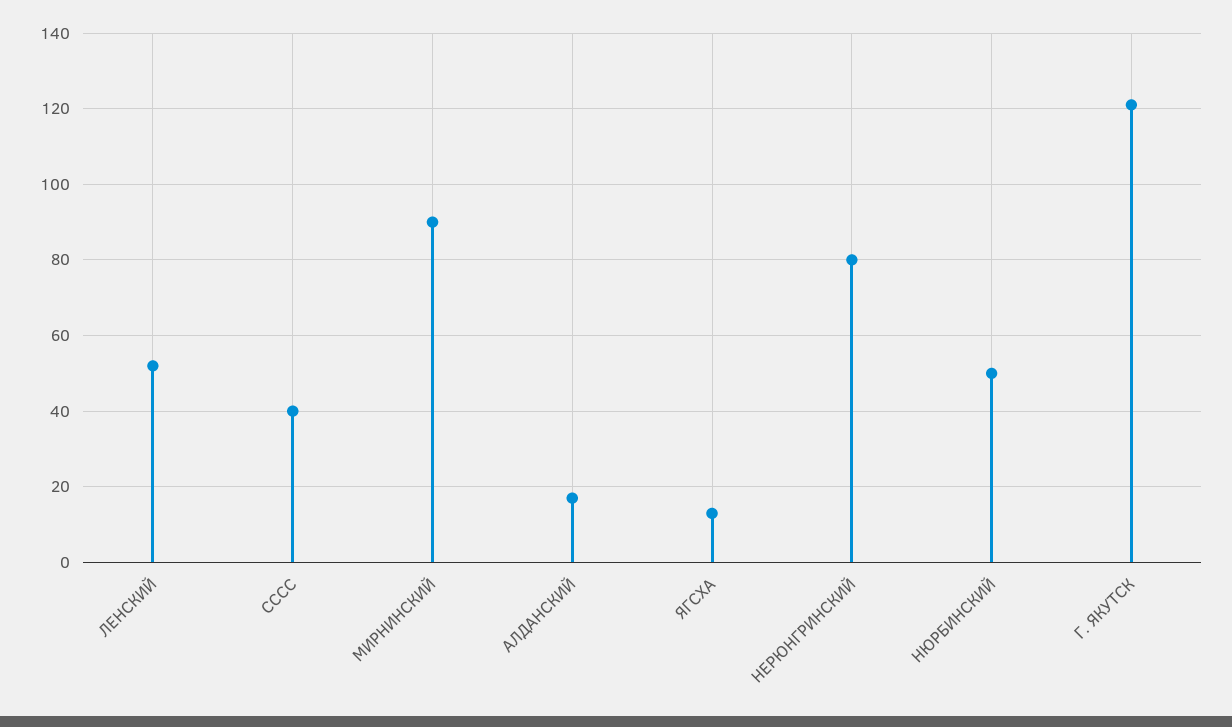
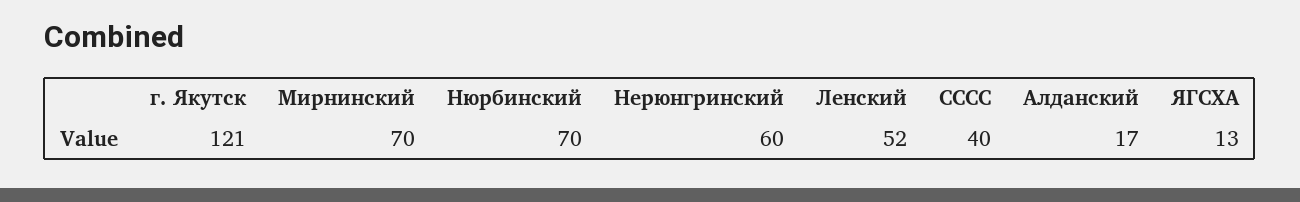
МИРНИНСКИЙ: 90 -> 70
НЕРЮНГРИНСКИЙ: 80 -> 60
НЮРБИНСКИЙ: 50 -> 70

